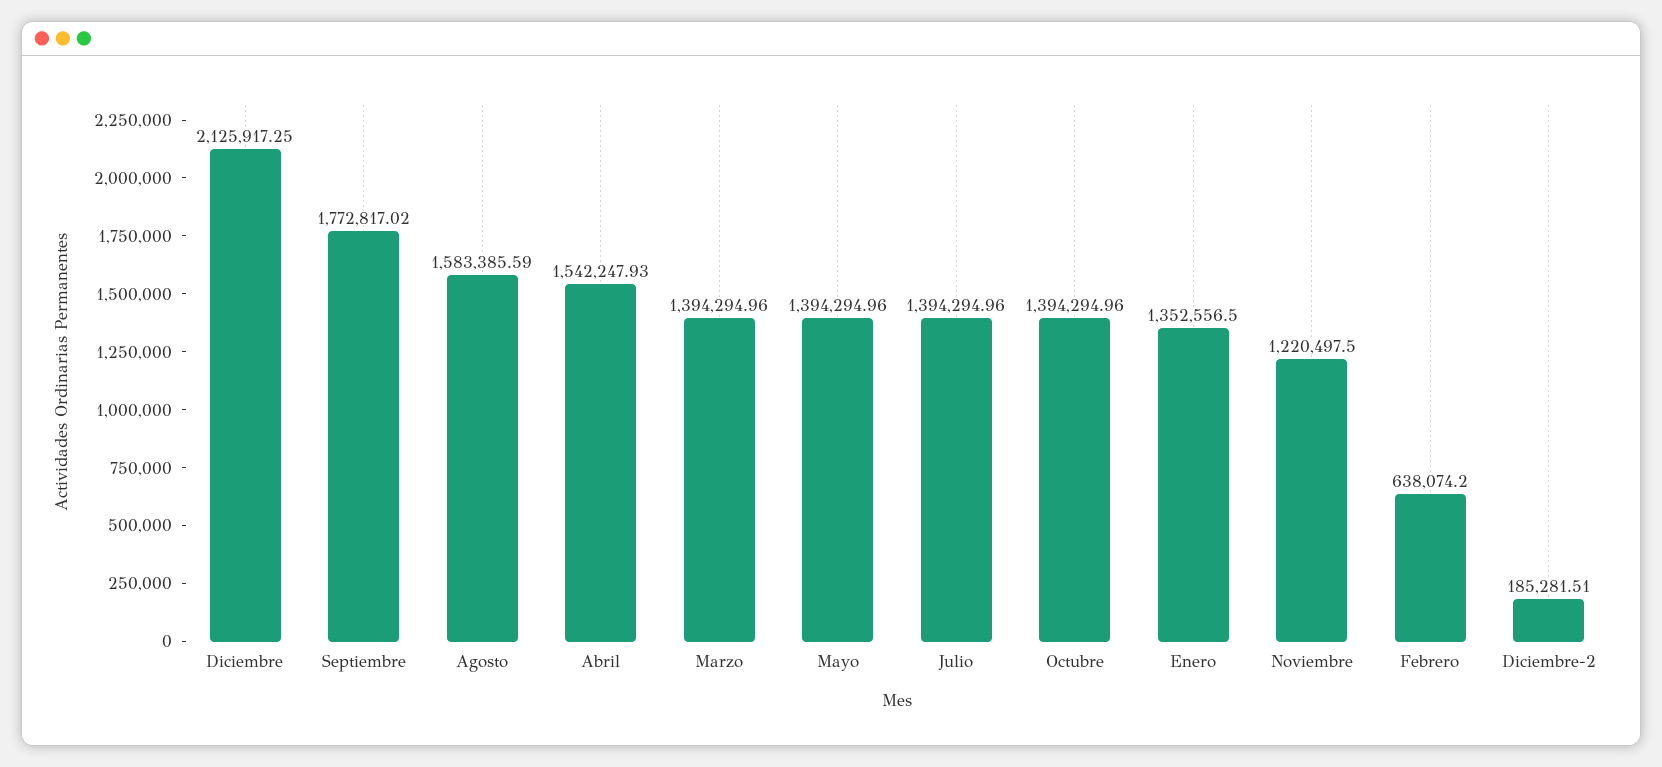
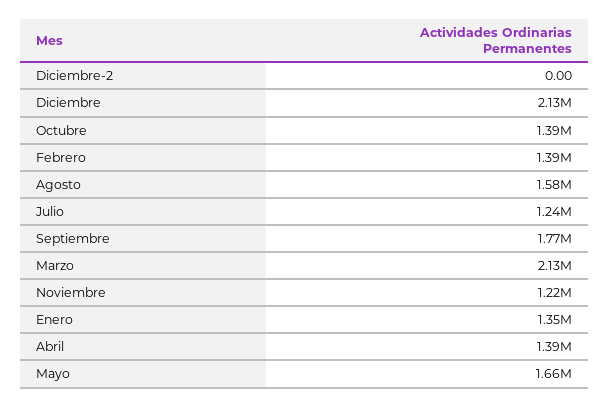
Abril: 1542247.93 -> 1390000
Marzo: 1394294.96 -> 2130000
Mayo: 1394294.96 -> 1660000
Julio: 1394294.96 -> 1240000
Febrero: 638074.2 -> 1390000
Diciembre-2: 185281.51 -> 0

